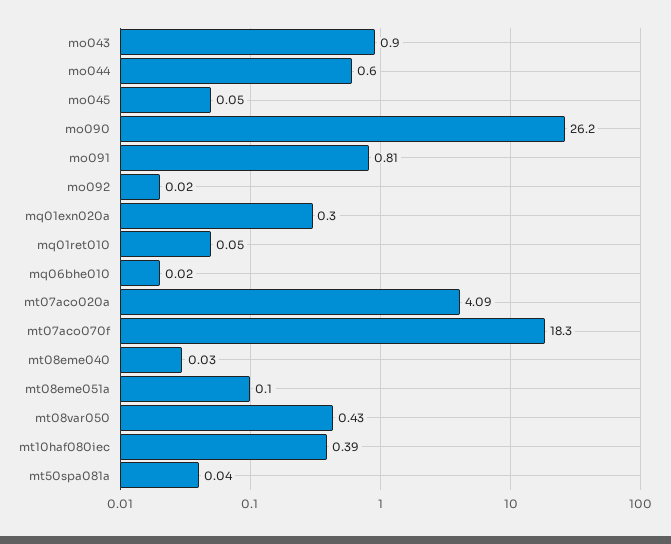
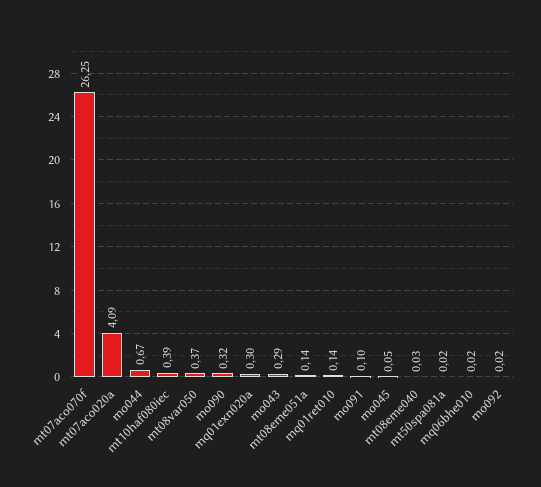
mo043: 0.9 -> 0.29
mo044: 0.6 -> 0.67
mo090: 26.2 -> 0.32
mo091: 0.81 -> 0.1
mq01ret010: 0.05 -> 0.14
mt07aco070f: 18.3 -> 26.25
mt08eme051a: 0.1 -> 0.14
mt08var050: 0.43 -> 0.37
mt50spa081a: 0.04 -> 0.02

